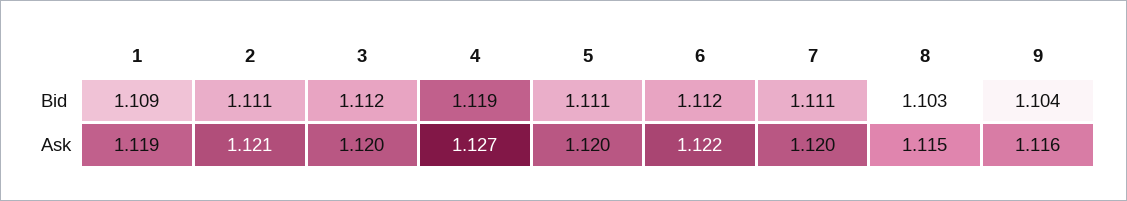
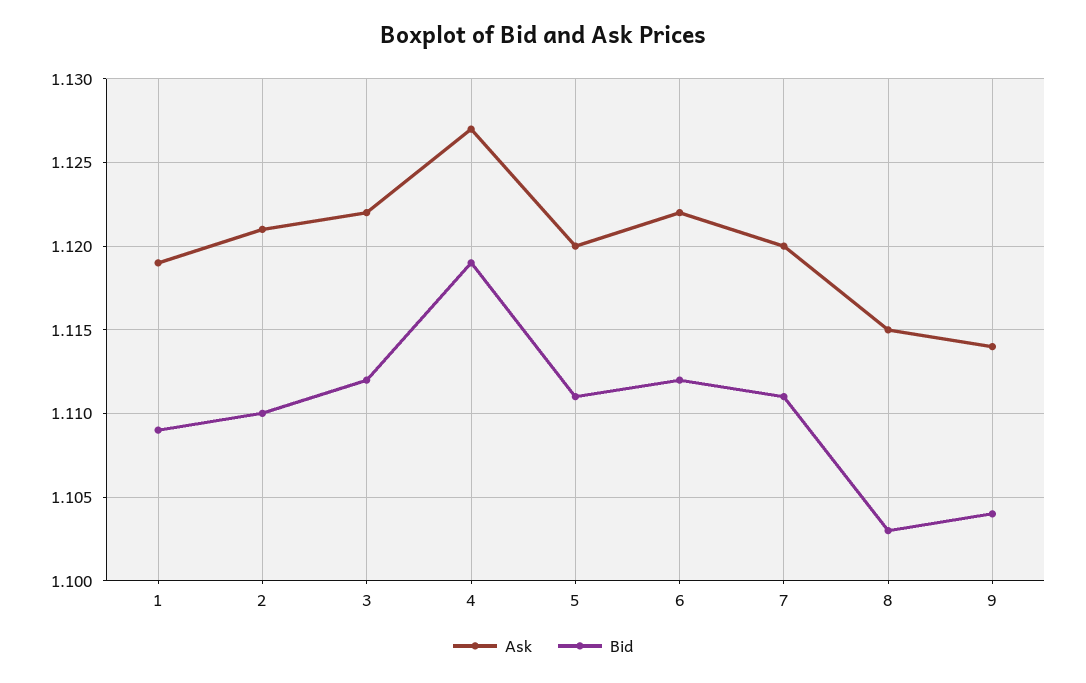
Bid, 2: 1.111 -> 1.11
Ask, 3: 1.12 -> 1.122
Ask, 9: 1.116 -> 1.114

